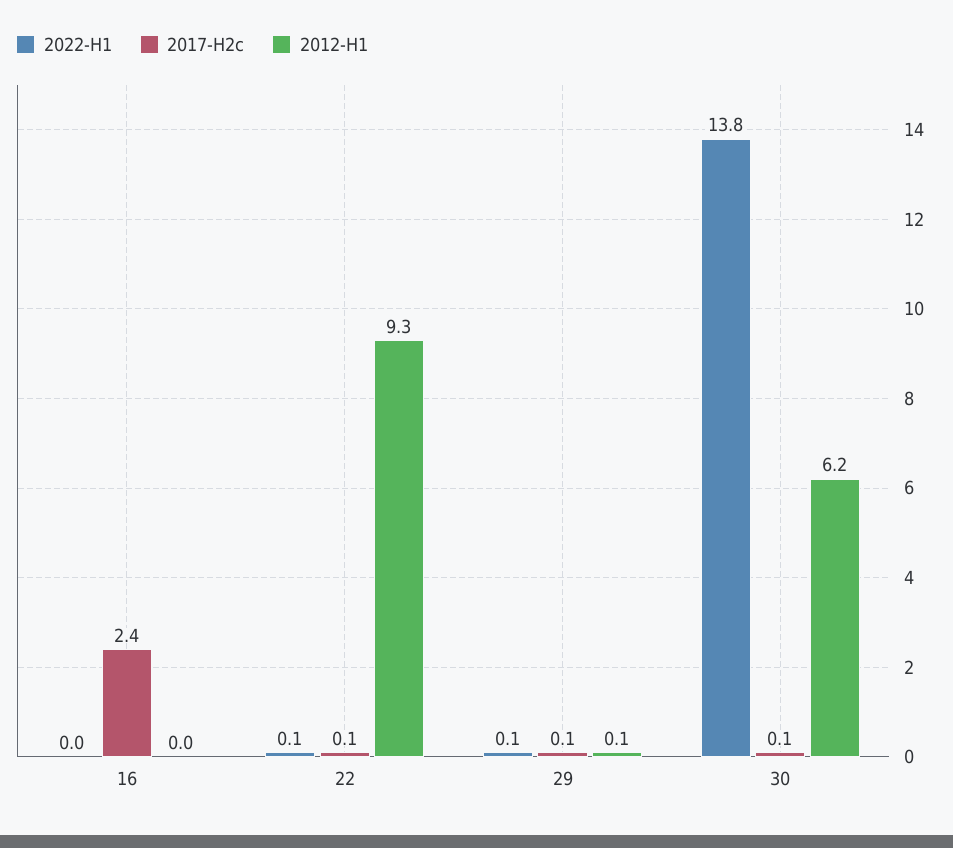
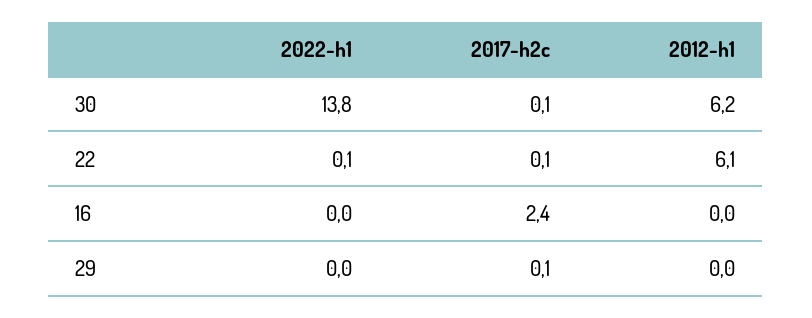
2012-H1, 22: 9.3 -> 6.1
2022-H1, 29: 0.1 -> 0
2012-H1, 29: 0.1 -> 0

